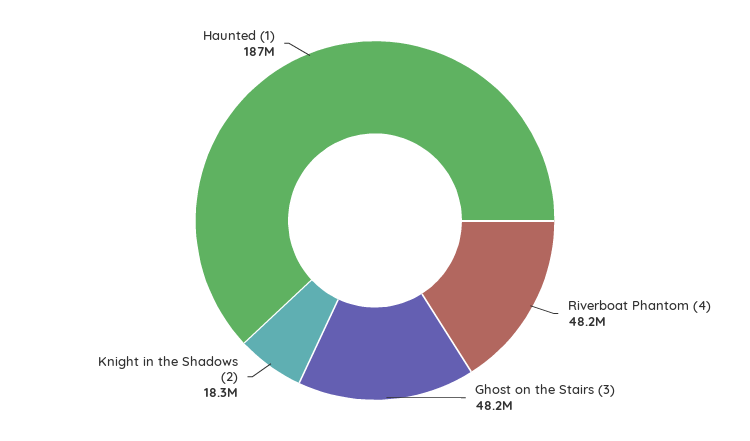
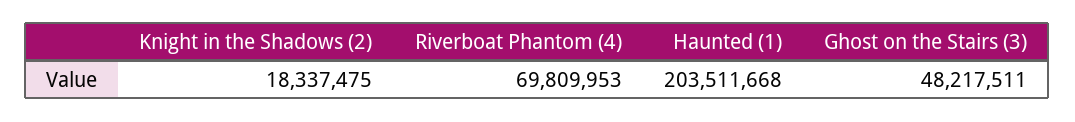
Riverboat Phantom (4): 48200000 -> 69809953
Haunted (1): 187000000 -> 203511668

